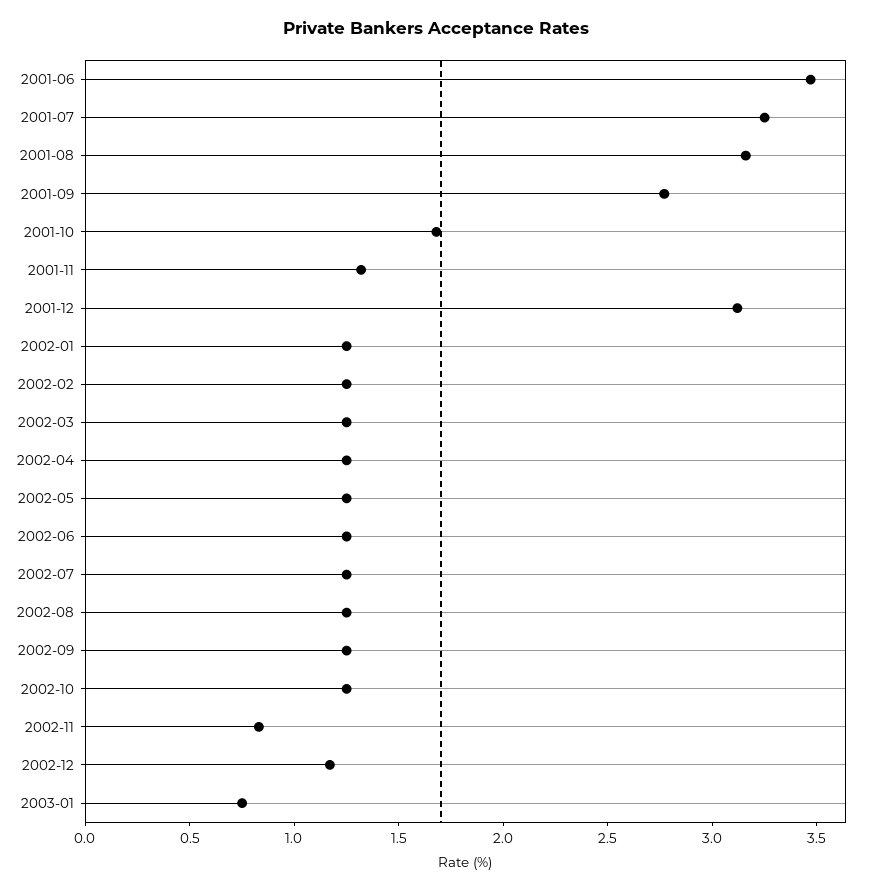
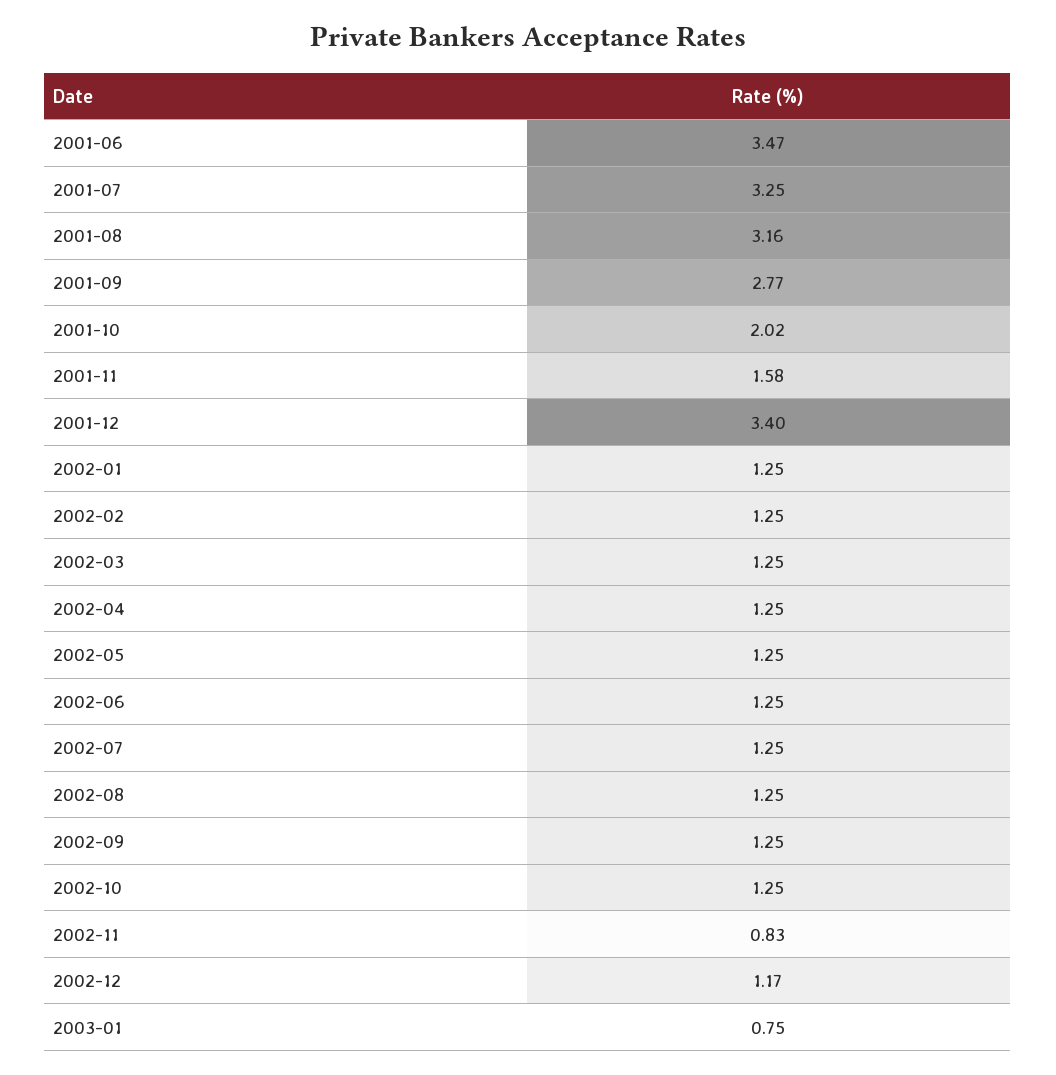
2001-10: 1.7 -> 2.02
2001-11: 1.3 -> 1.58
2001-12: 3.1 -> 3.4

